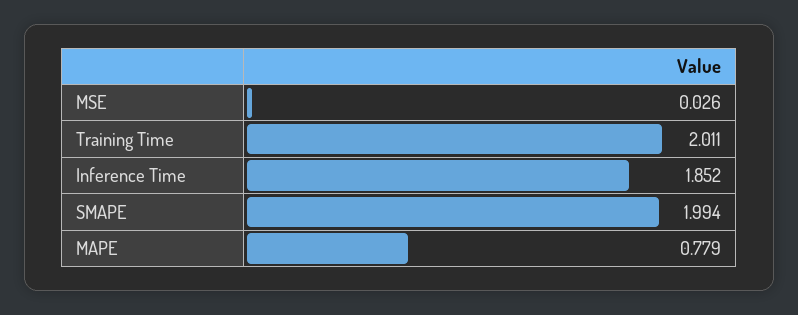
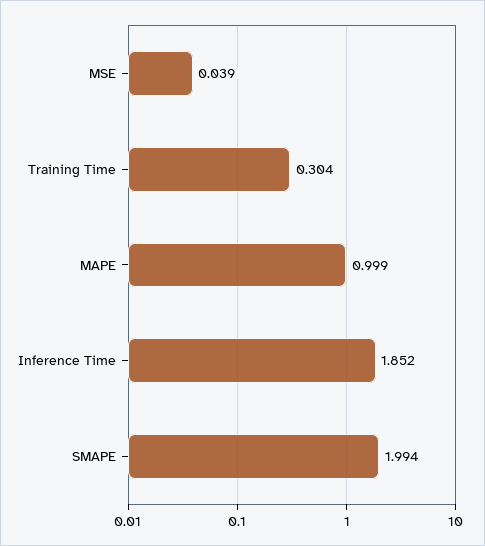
MSE: 0.026 -> 0.039
Training Time: 2.011 -> 0.304
MAPE: 0.779 -> 0.999

